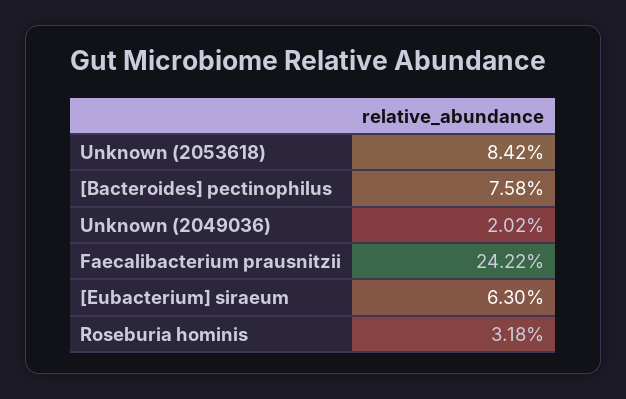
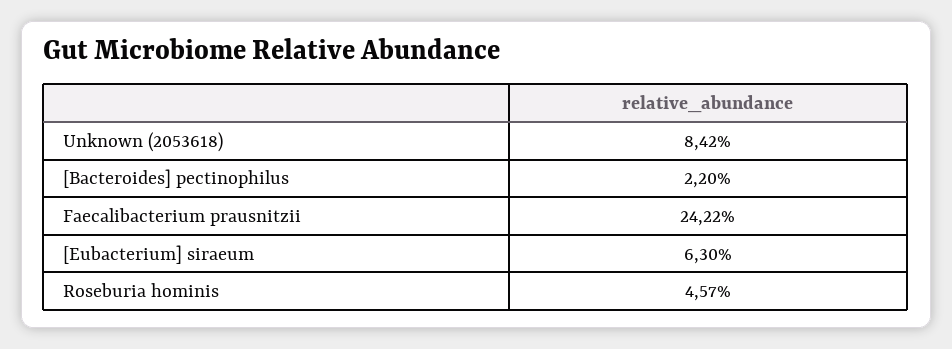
[Bacteroides] pectinophilus: 7.58 -> 2.2
Unknown (2049036): 2.02 -> none
Roseburia hominis: 3.18 -> 4.57

